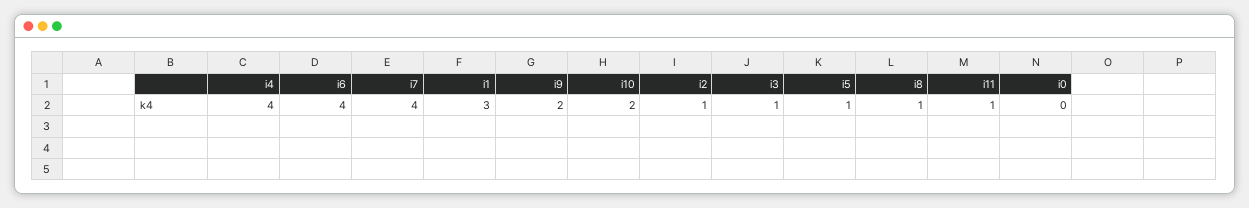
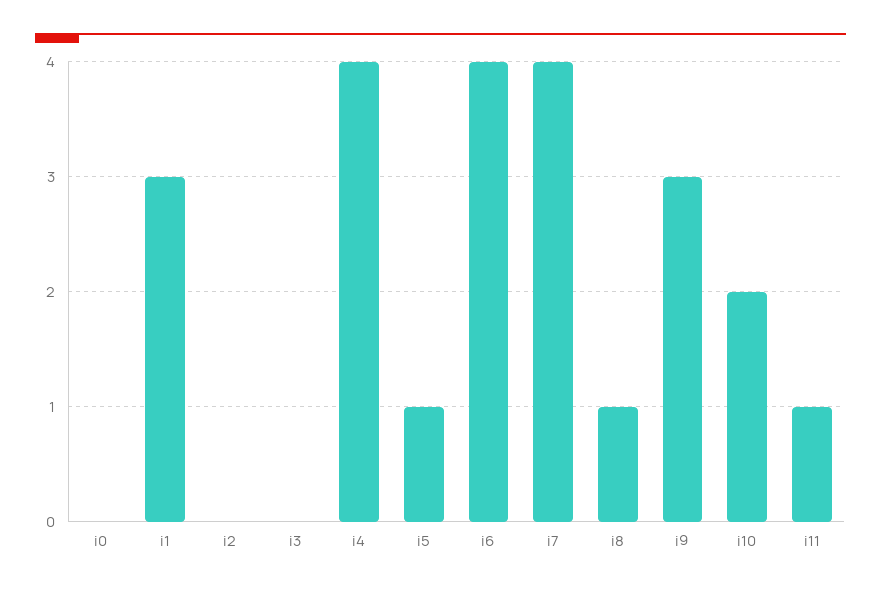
i9: 2 -> 3
i2: 1 -> 0
i3: 1 -> 0

